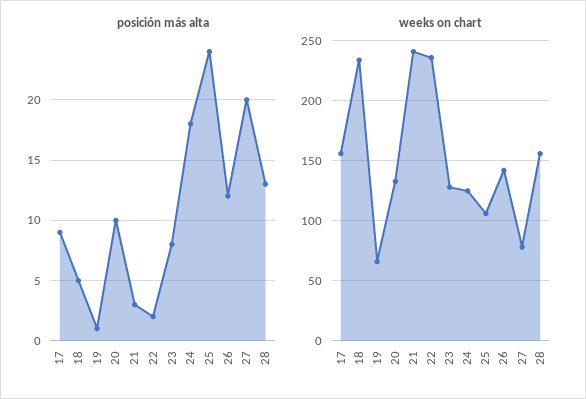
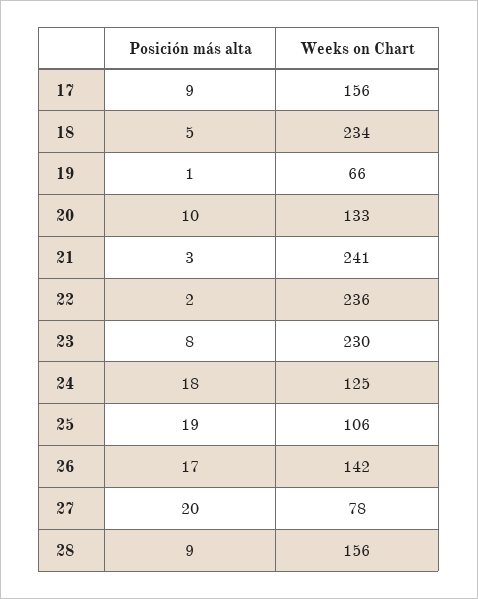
posición más alta, 25: 24 -> 19
posición más alta, 26: 12 -> 17
posición más alta, 28: 13 -> 9
weeks on chart, 23: 130 -> 230

